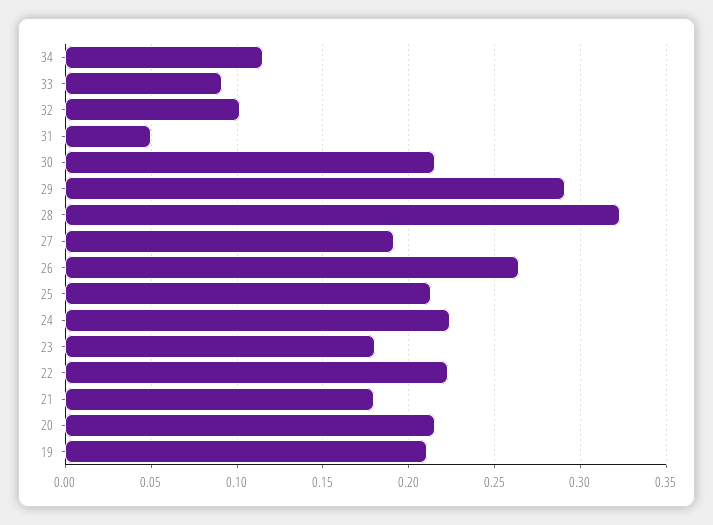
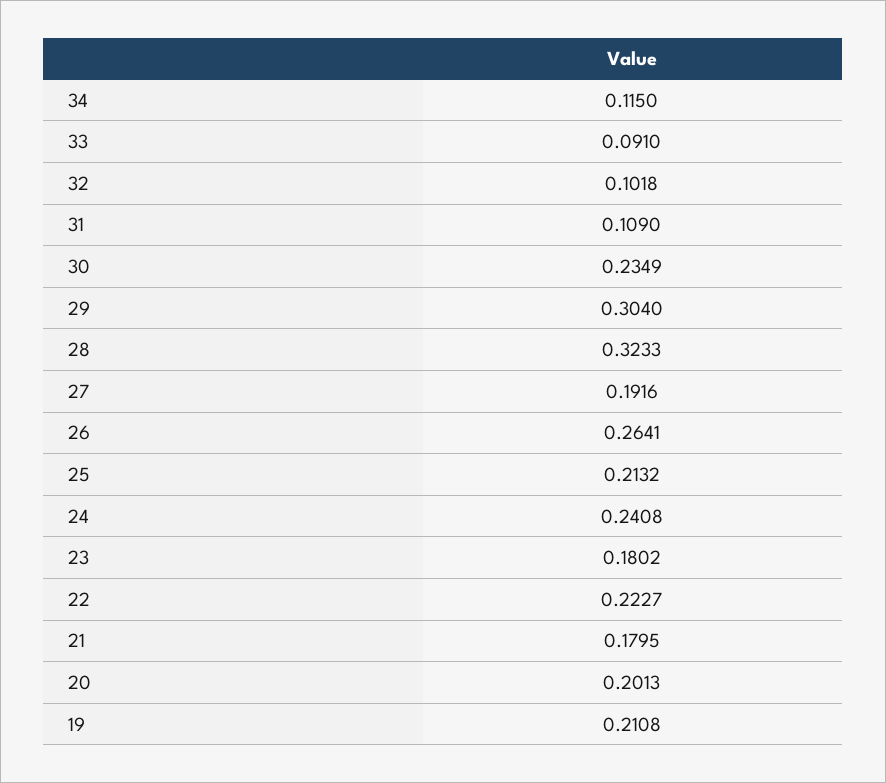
31: 0.05 -> 0.109
30: 0.215 -> 0.2349
29: 0.29 -> 0.304
24: 0.225 -> 0.2408
20: 0.215 -> 0.2013

